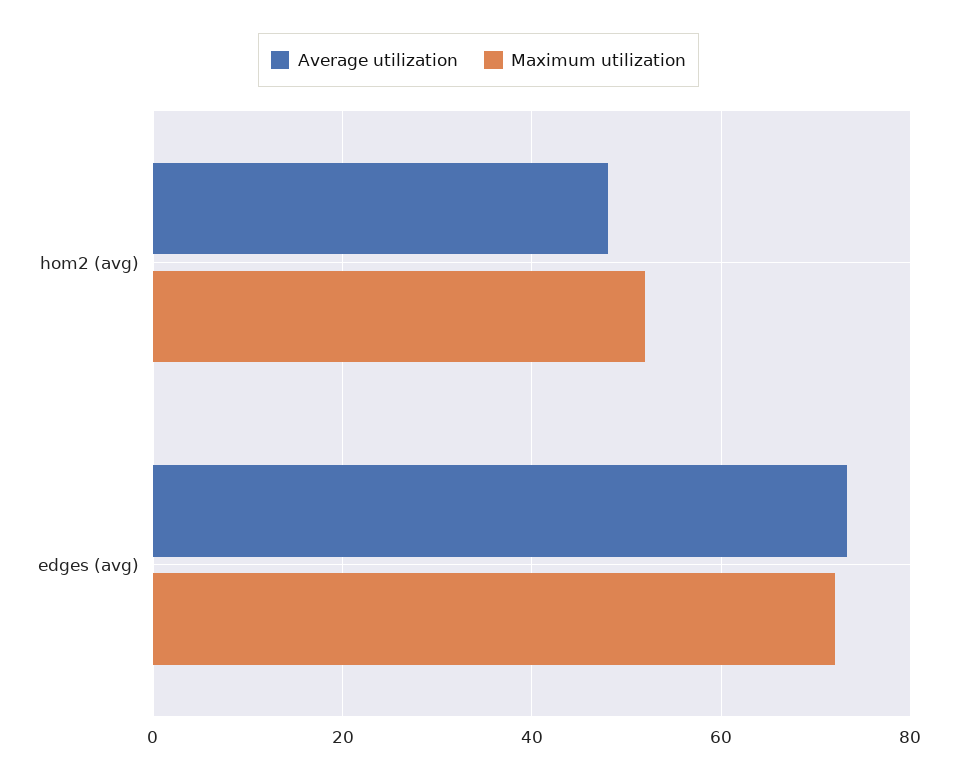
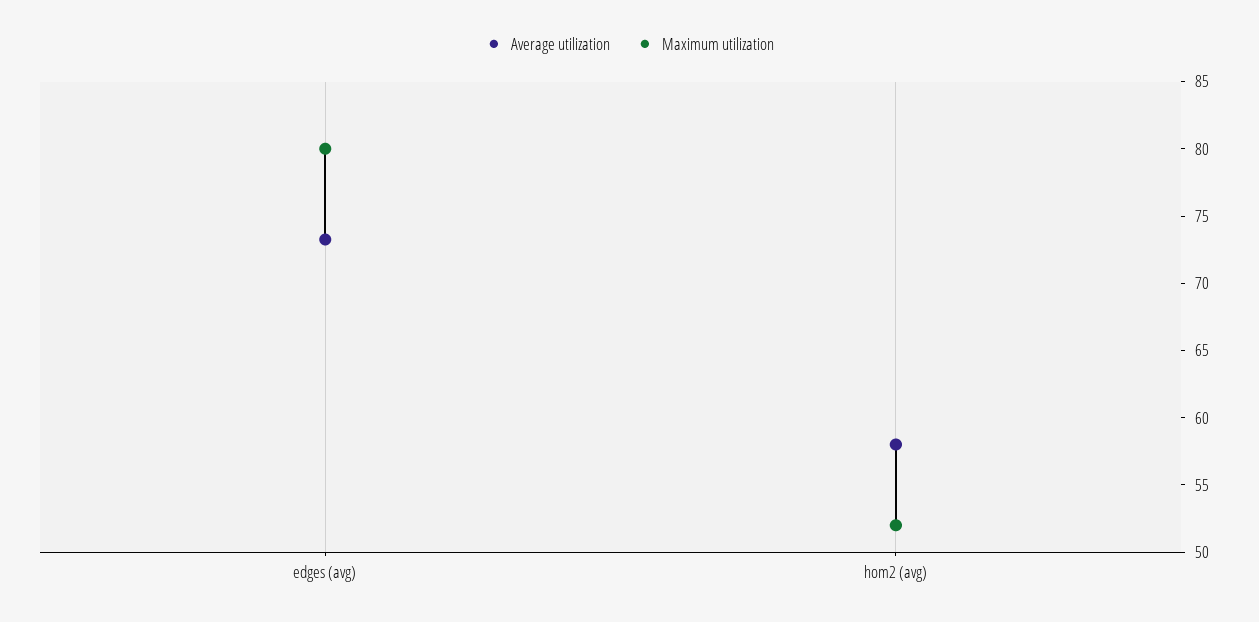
Average utilization, hom2 (avg): 48 -> 58
Maximum utilization, edges (avg): 72 -> 80

